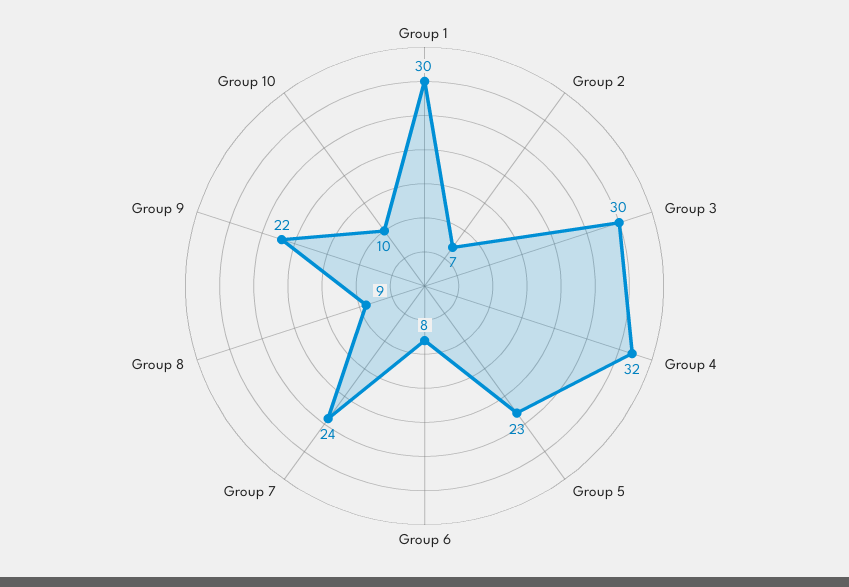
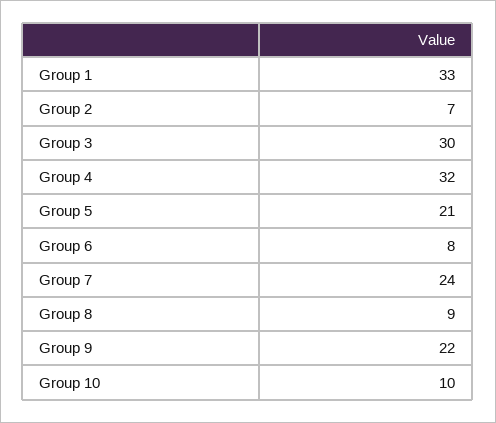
Group 1: 30 -> 33
Group 5: 23 -> 21

